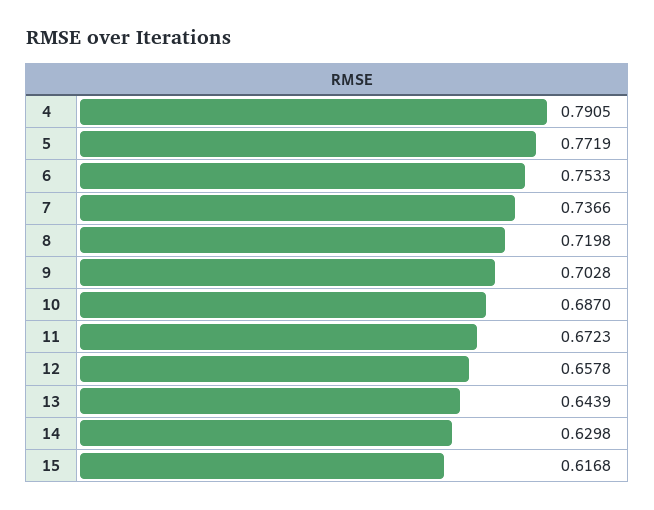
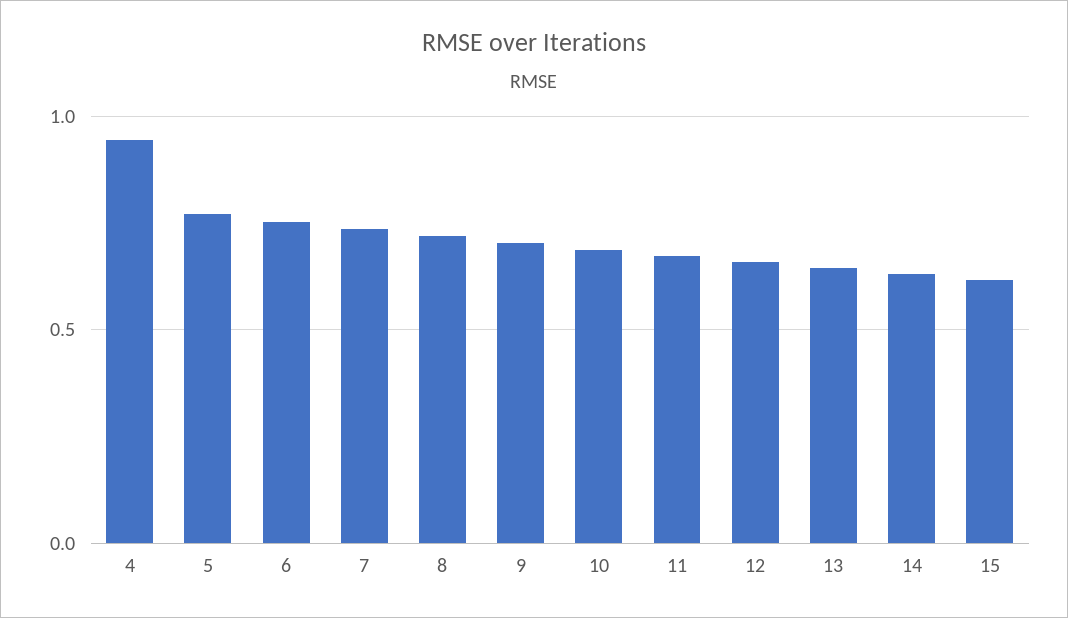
4: 0.7905 -> 0.95

